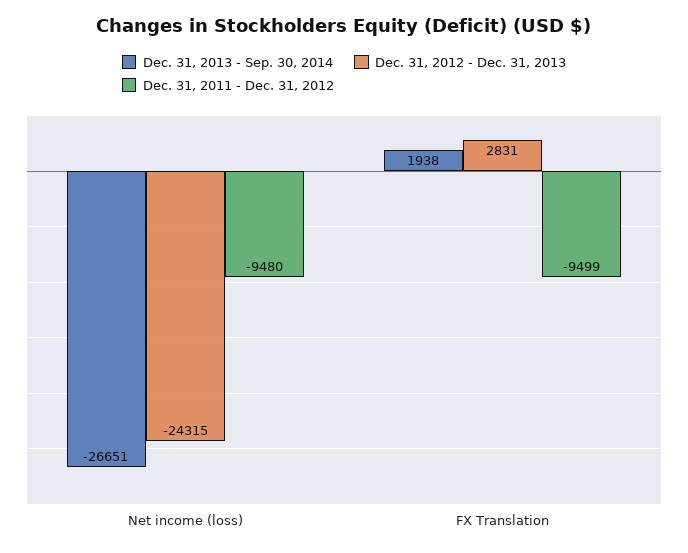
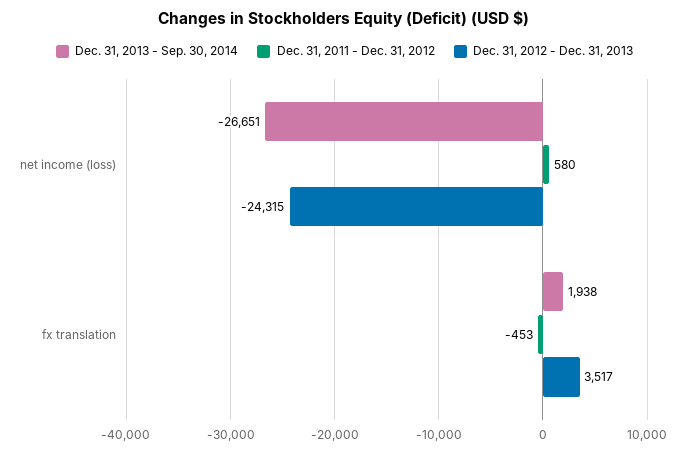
Dec. 31, 2011 - Dec. 31, 2012, Net income (loss): -9480 -> 580
Dec. 31, 2012 - Dec. 31, 2013, FX Translation: 2831 -> 3517
Dec. 31, 2011 - Dec. 31, 2012, FX Translation: -9499 -> -453

